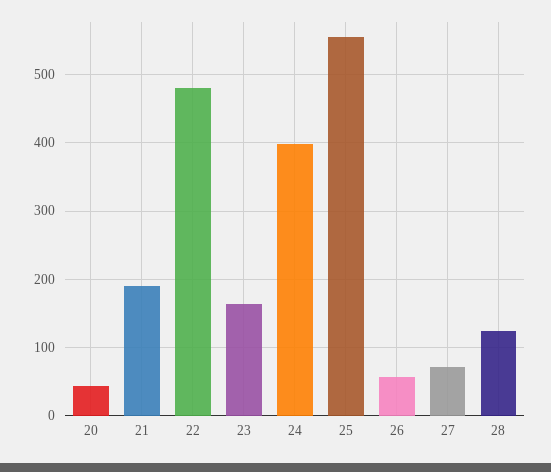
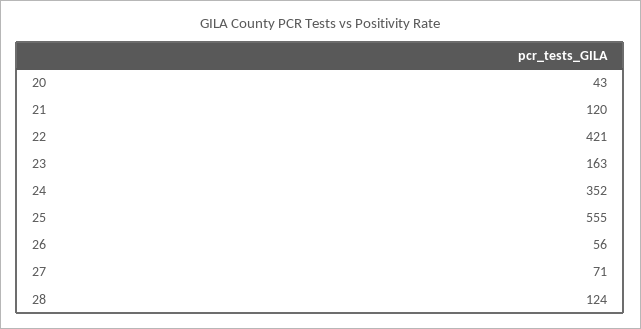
21: 190 -> 120
22: 480 -> 421
24: 400 -> 352

